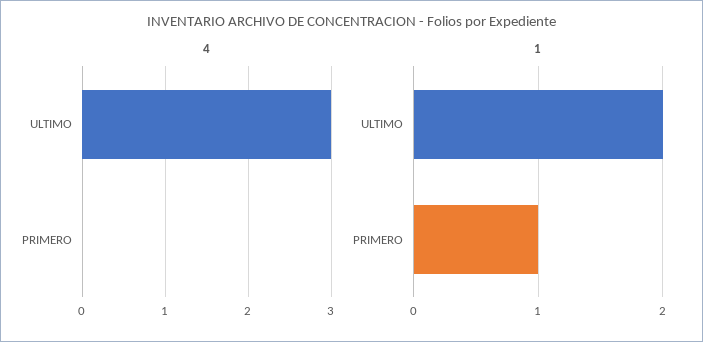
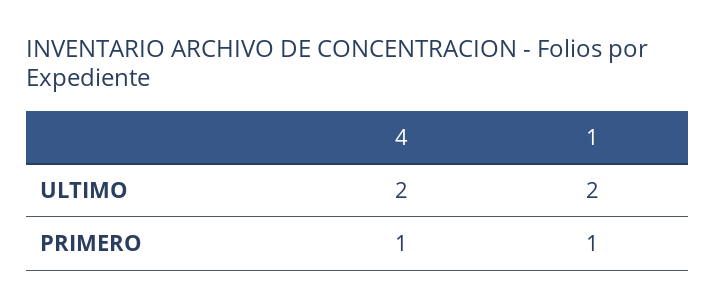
4, ULTIMO: 3 -> 2
4, PRIMERO: 0 -> 1

